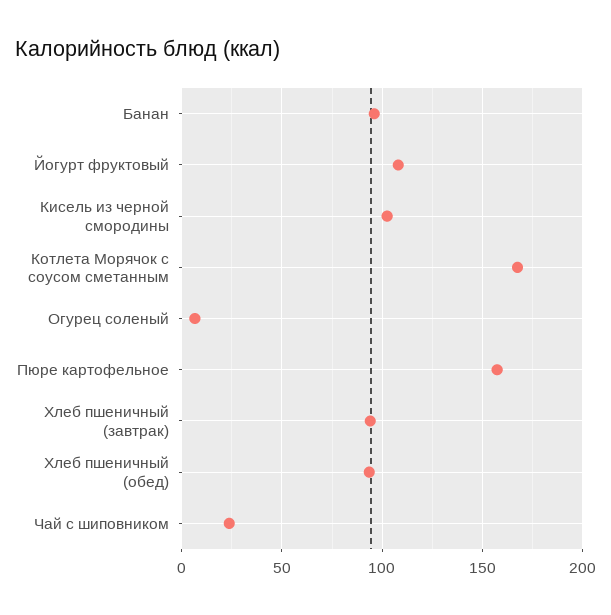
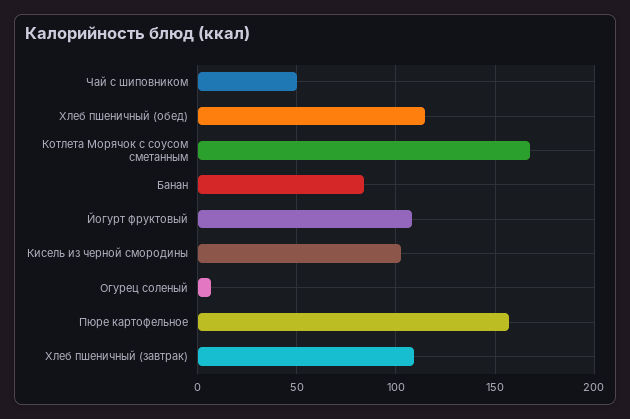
Банан: 95 -> 85
Хлеб пшеничный (завтрак): 95 -> 110
Хлеб пшеничный (обед): 95 -> 115
Чай с шиповником: 25 -> 50

